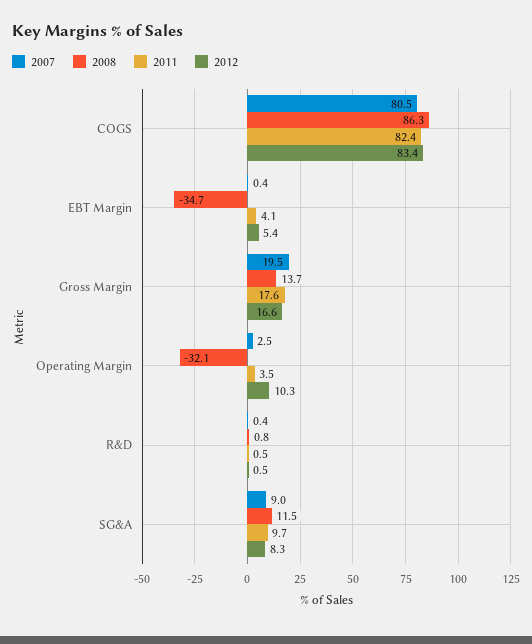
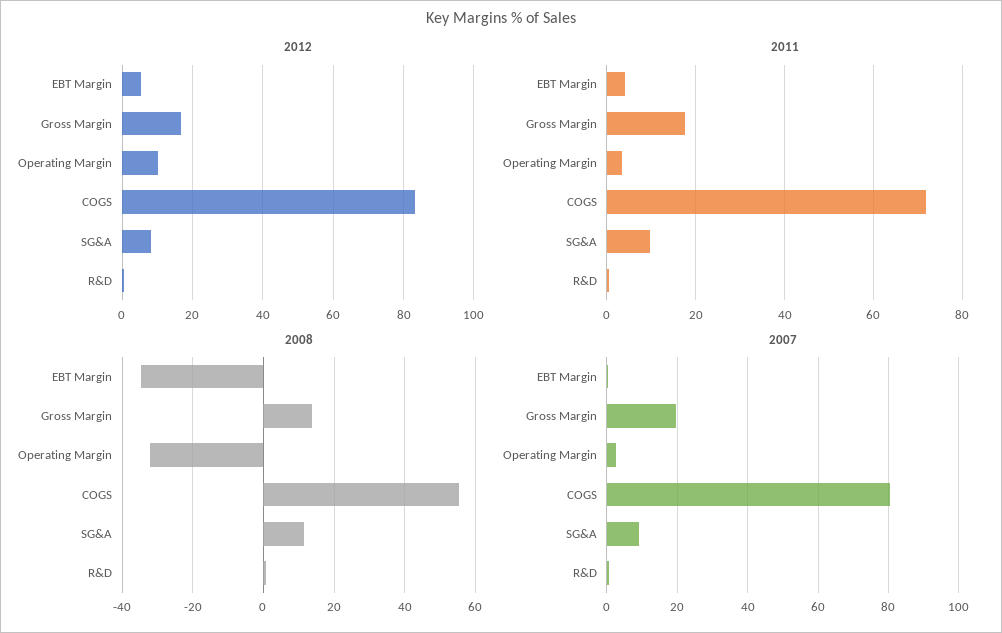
2008, COGS: 86.3 -> 56
2011, COGS: 82.4 -> 72

